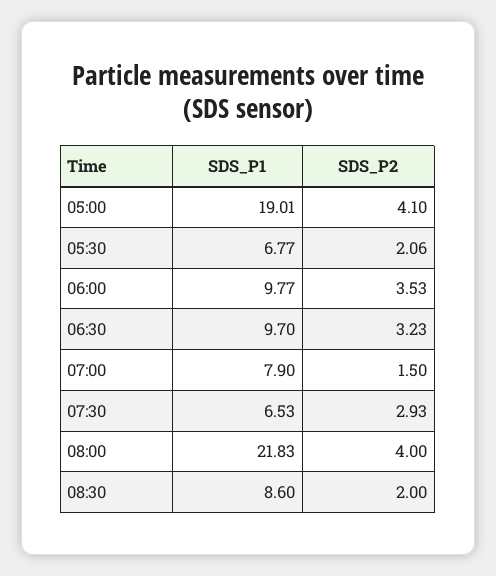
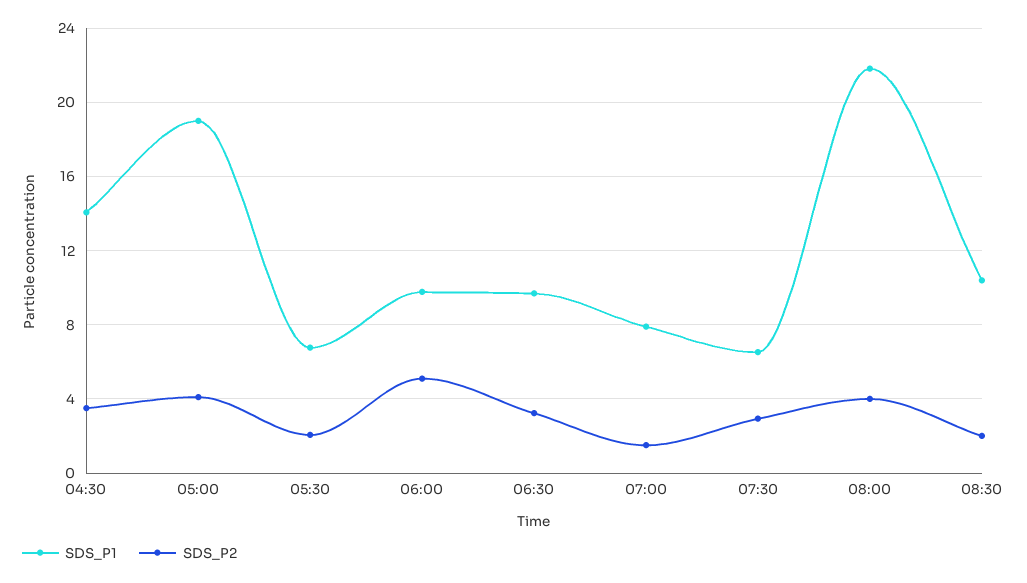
SDS_P2, 06:00: 3.53 -> 5
SDS_P1, 08:30: 8.6 -> 10.5
SDS_P1, 04:30: none -> 14
SDS_P2, 04:30: none -> 3.5

